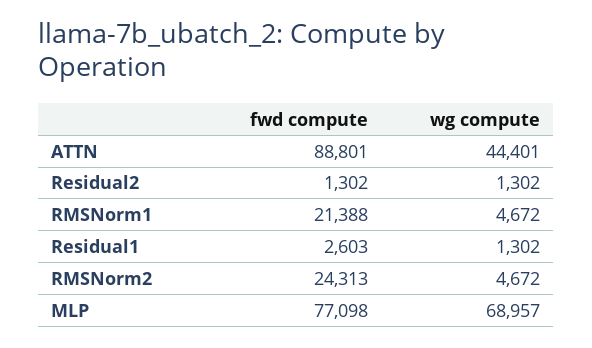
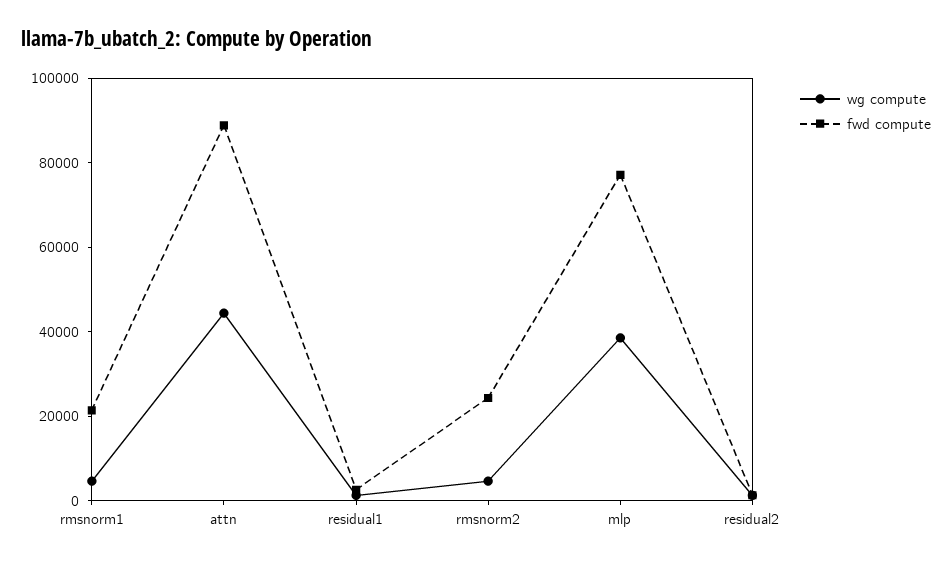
wg compute, MLP: 68957 -> 40000

